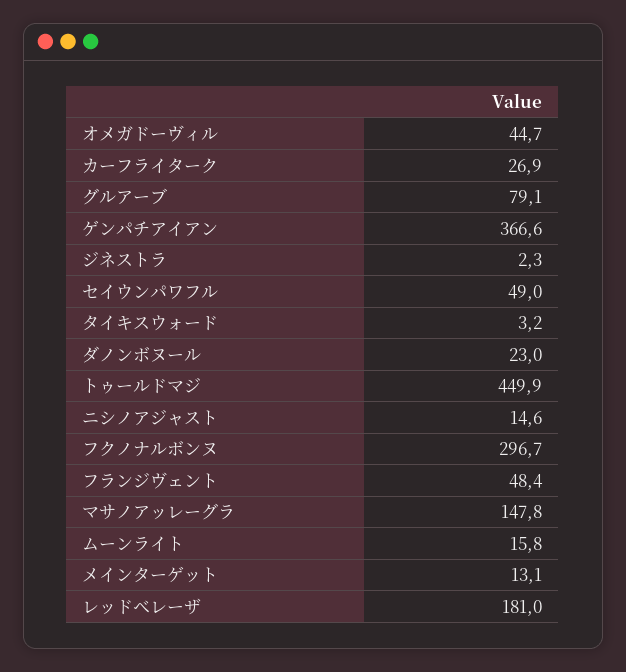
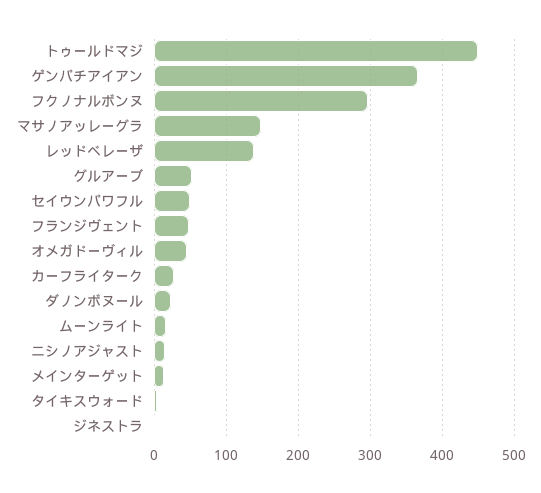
グルアーブ: 79.1 -> 50
レッドベレーザ: 181 -> 140

